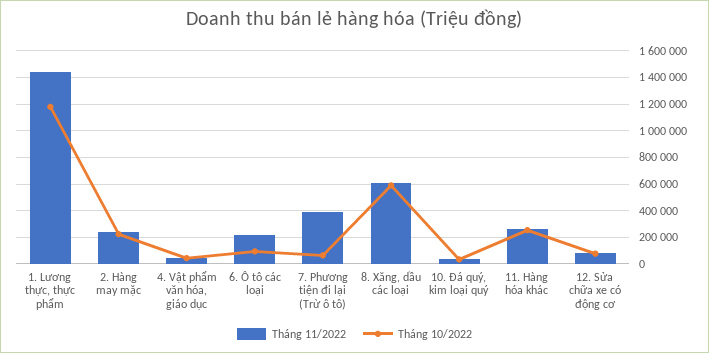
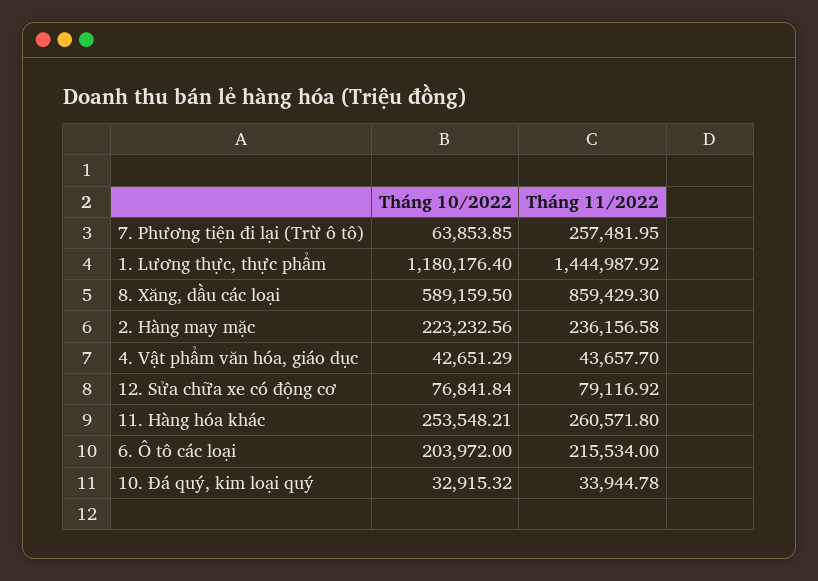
Tháng 10/2022, 6. Ô tô các loại: 100000 -> 203972
Tháng 11/2022, 7. Phương tiện đi lại (Trừ ô tô): 400000 -> 257481.95
Tháng 11/2022, 8. Xăng, dầu các loại: 600000 -> 859429.3

